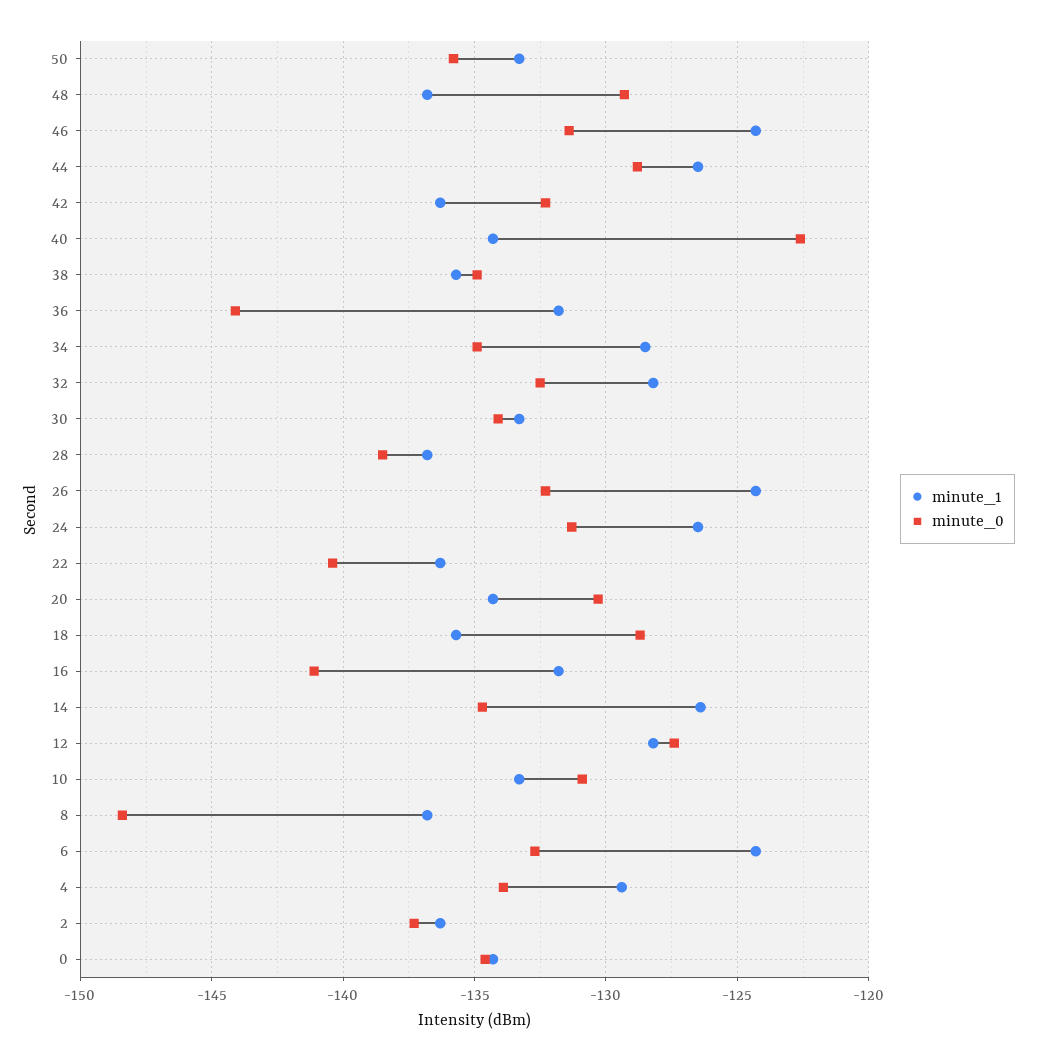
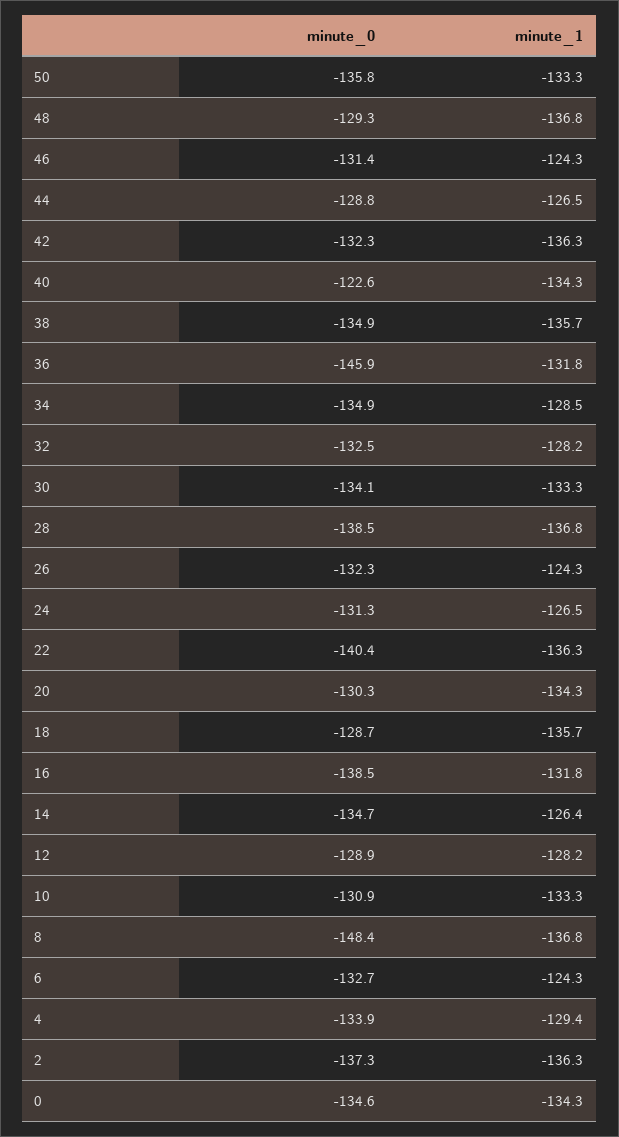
minute_0, 36: -144 -> -145.9
minute_0, 16: -141 -> -138.5
minute_0, 12: -127.5 -> -128.9

